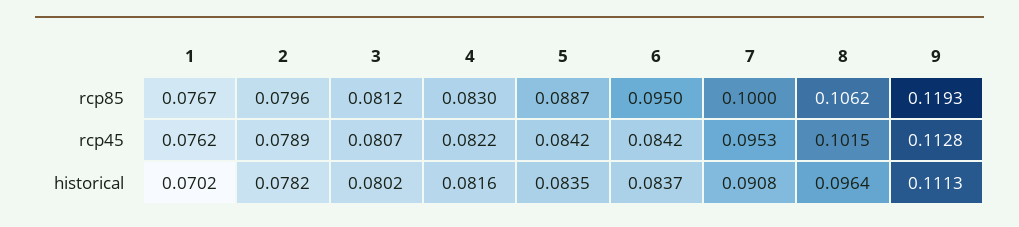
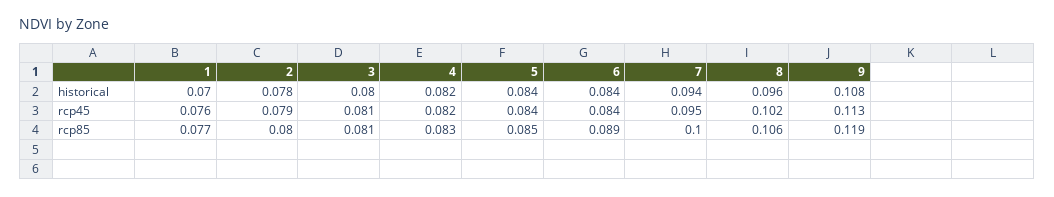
5, rcp85: 0.0887 -> 0.085
6, rcp85: 0.095 -> 0.089
7, historical: 0.0908 -> 0.094
9, historical: 0.1113 -> 0.108

